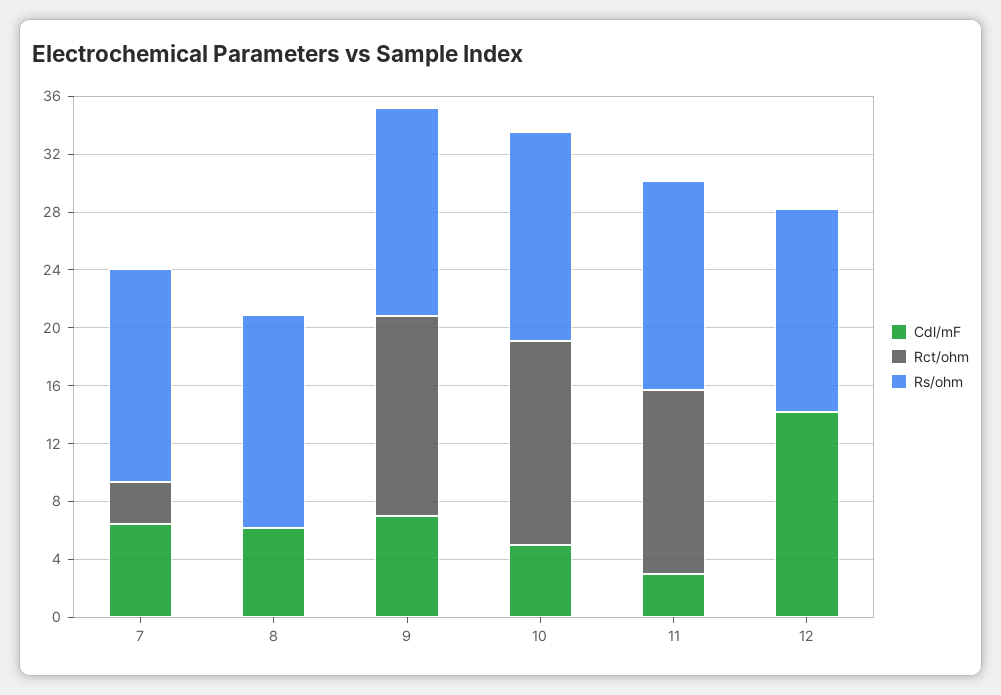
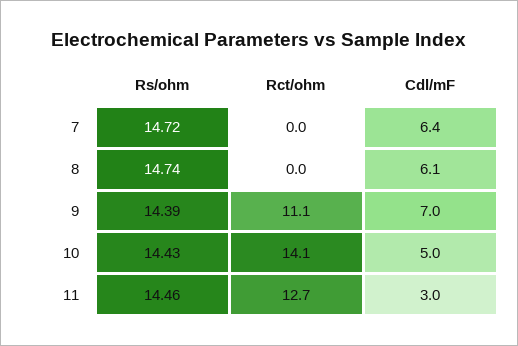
Rct/ohm, 7: 3 -> 0
Rct/ohm, 9: 14 -> 11.1
Cdl/mF, 12: 14 -> none
Rct/ohm, 12: 0 -> none
Rs/ohm, 12: 14 -> none

